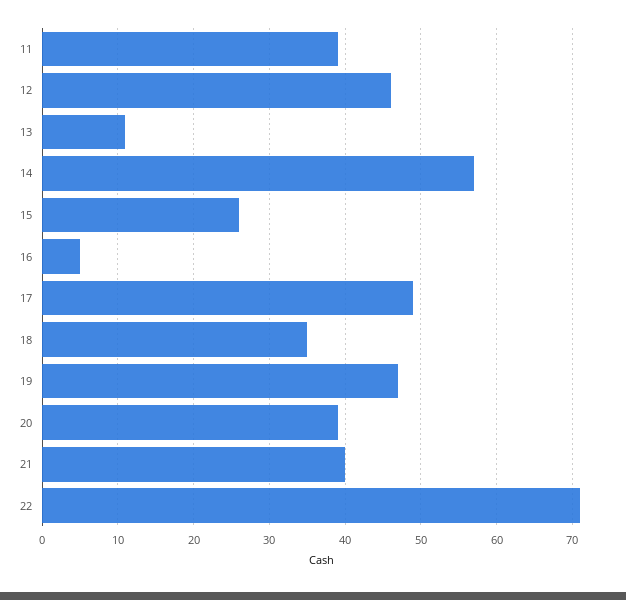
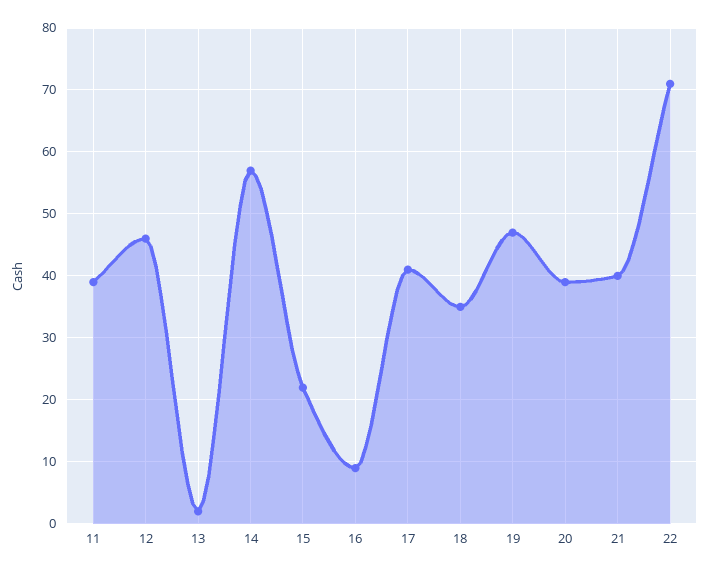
13: 11 -> 2
15: 26 -> 22
16: 5 -> 9
17: 49 -> 41

